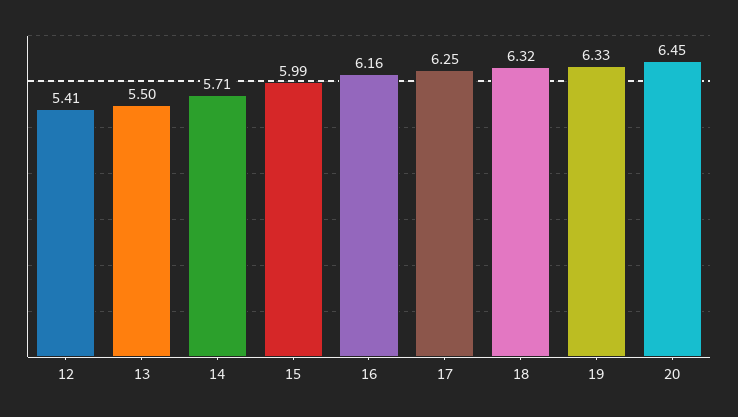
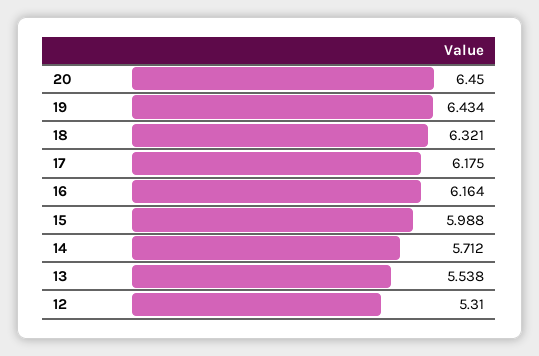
12: 5.41 -> 5.31
13: 5.5 -> 5.538
17: 6.25 -> 6.175
19: 6.33 -> 6.434

